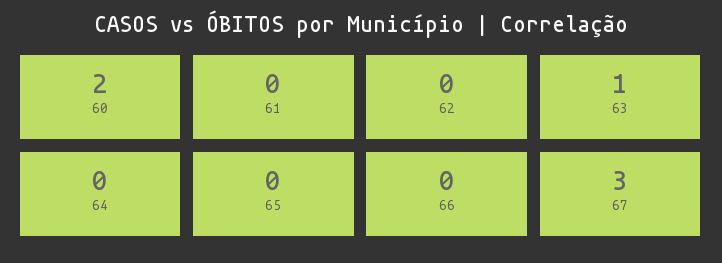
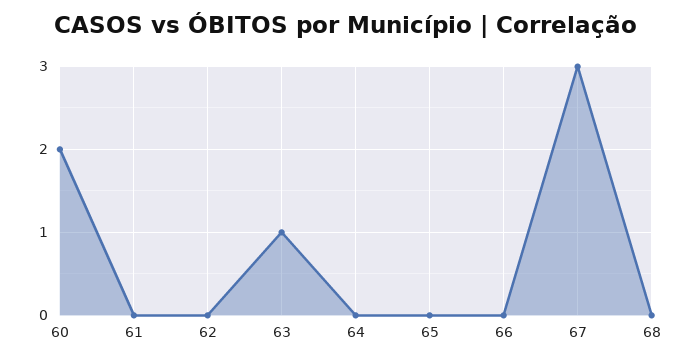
68: none -> 0

